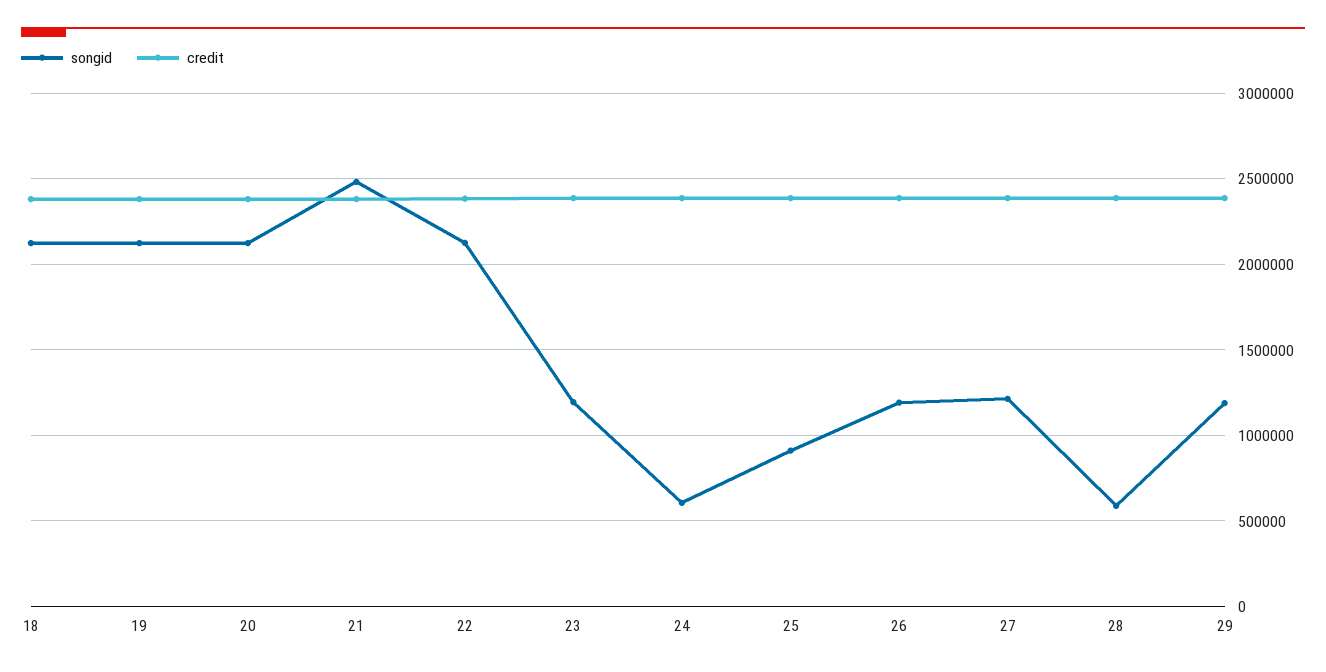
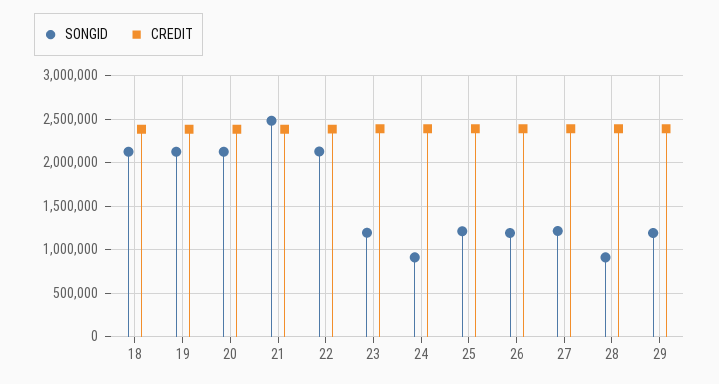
songid, 24: 600000 -> 900000
songid, 25: 900000 -> 1200000
songid, 28: 600000 -> 900000

